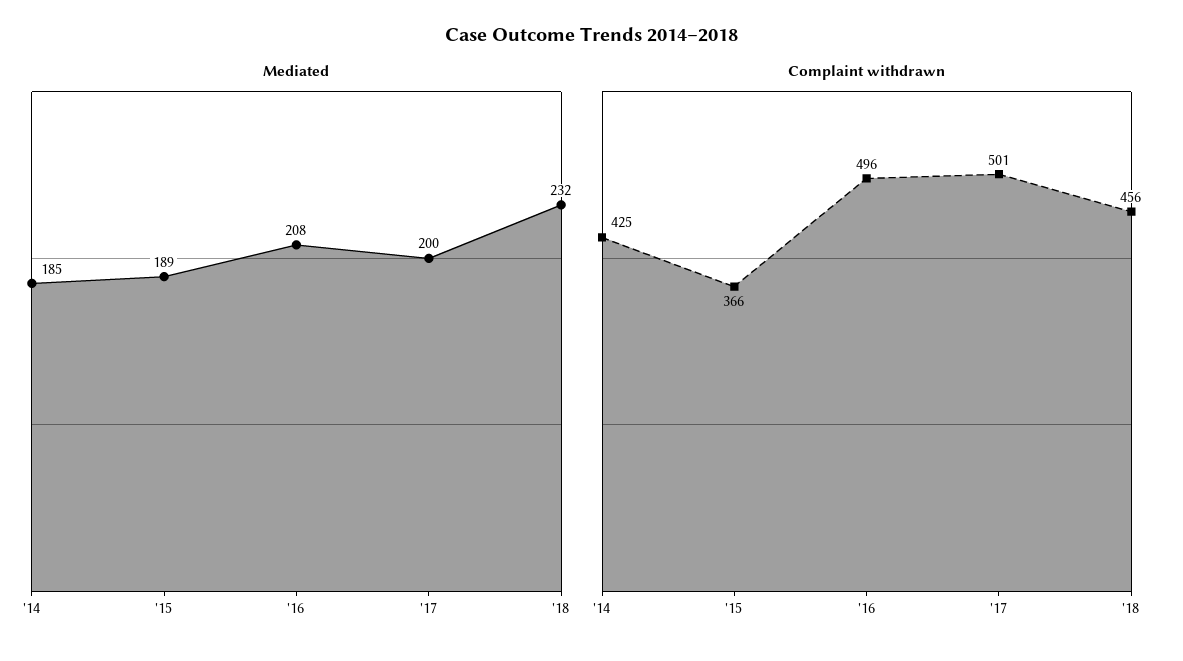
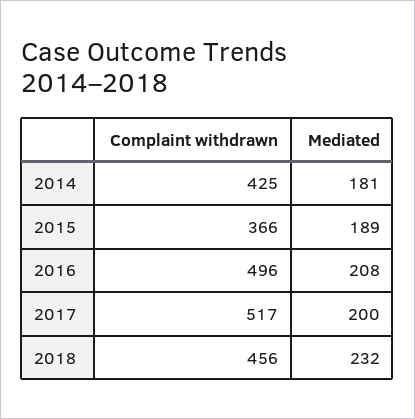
Mediated, '14: 185 -> 181
Complaint withdrawn, '17: 501 -> 517

